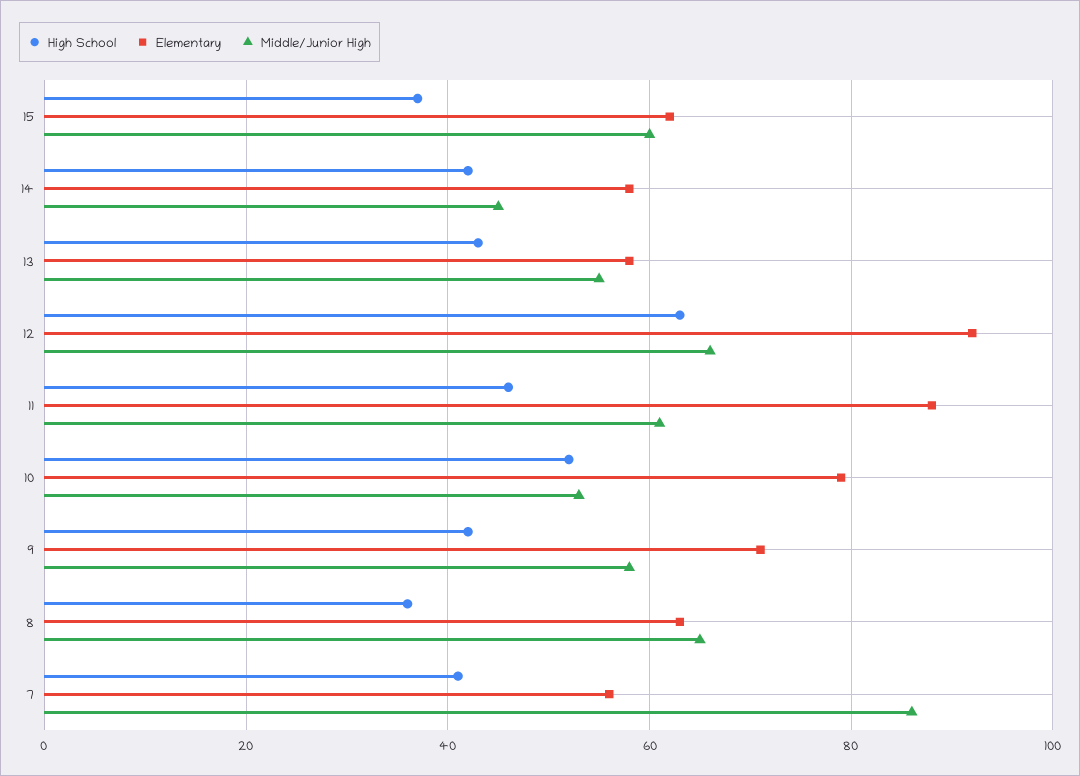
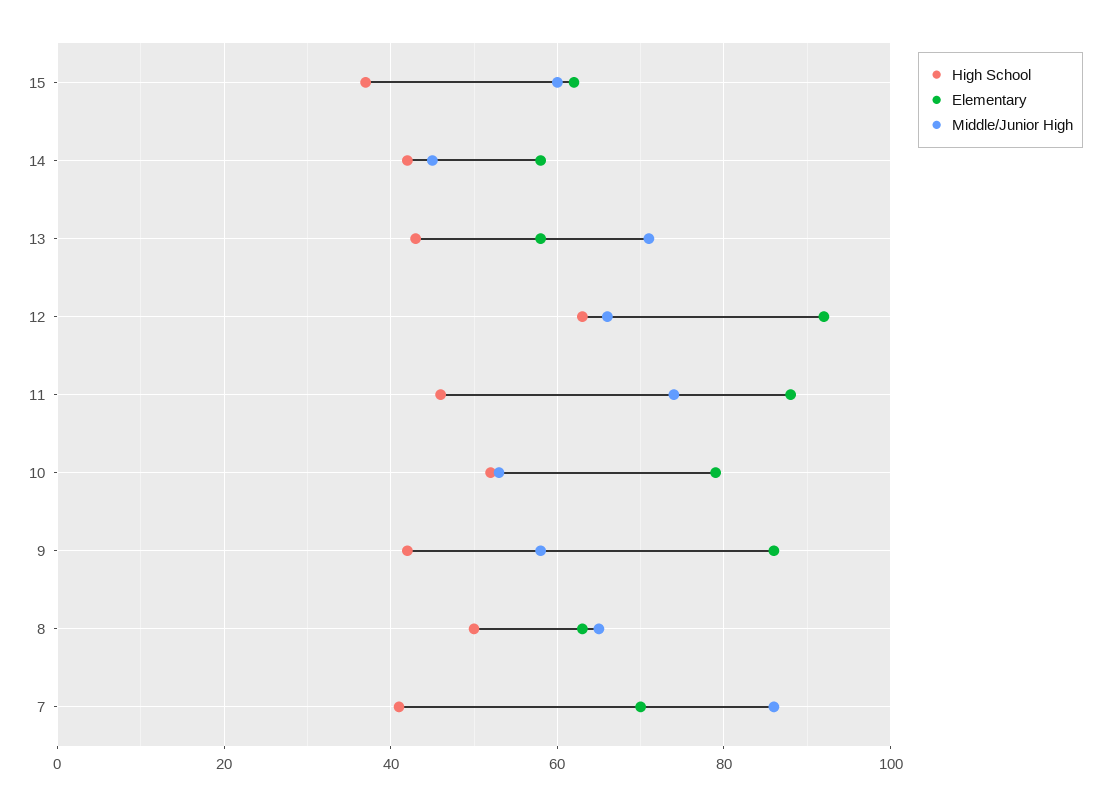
Middle/Junior High, 13: 55 -> 70
Middle/Junior High, 11: 60 -> 75
Elementary, 9: 70 -> 85
High School, 8: 35 -> 50
Elementary, 7: 55 -> 70

